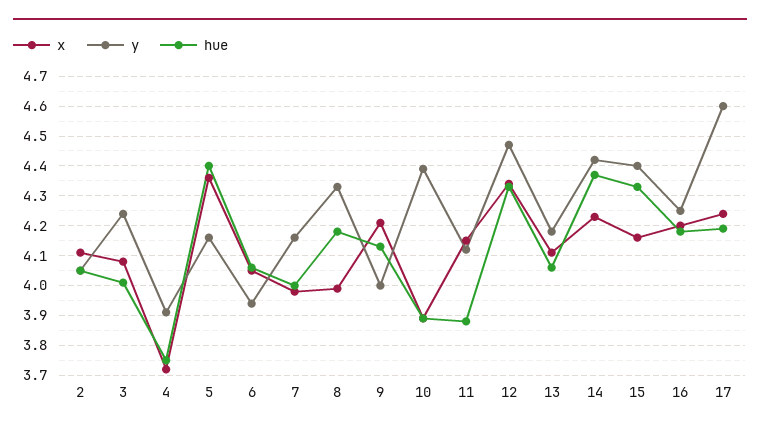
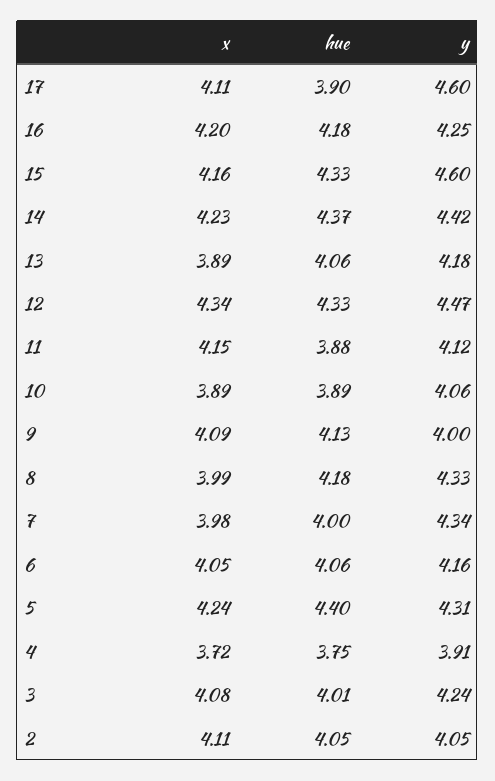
x, 5: 4.35 -> 4.24
y, 5: 4.15 -> 4.31
y, 6: 3.95 -> 4.16
y, 7: 4.15 -> 4.34
x, 9: 4.2 -> 4.09
y, 10: 4.4 -> 4.06
x, 13: 4.1 -> 3.89
y, 15: 4.4 -> 4.6
x, 17: 4.25 -> 4.11
hue, 17: 4.2 -> 3.9

